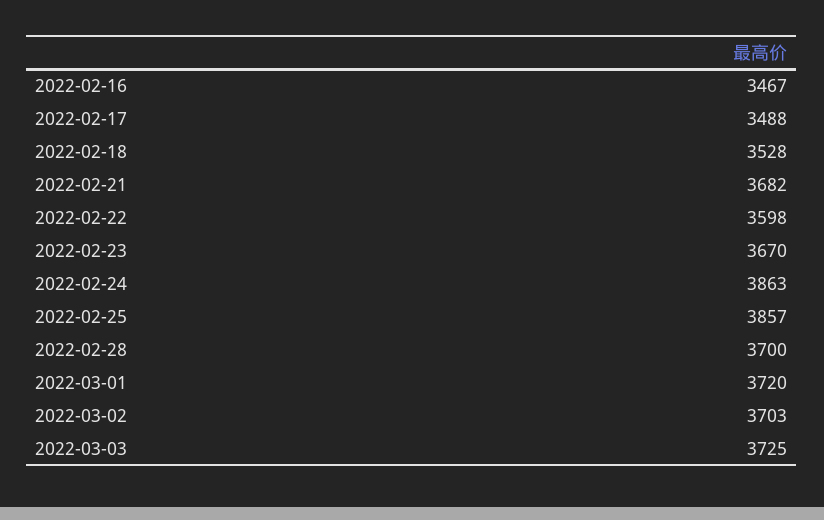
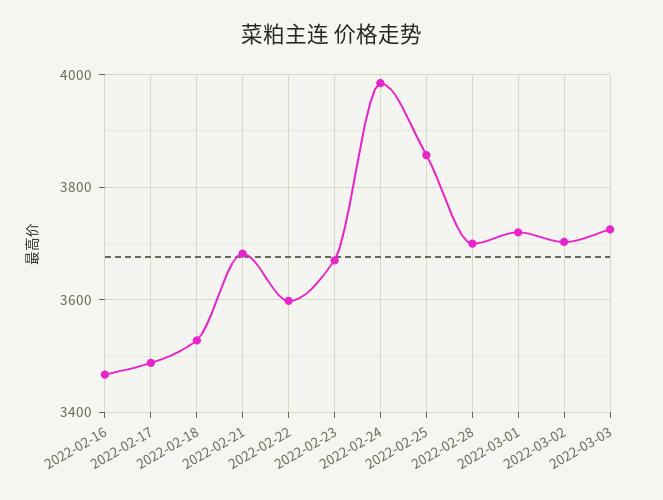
2022-02-24: 3863 -> 3980

